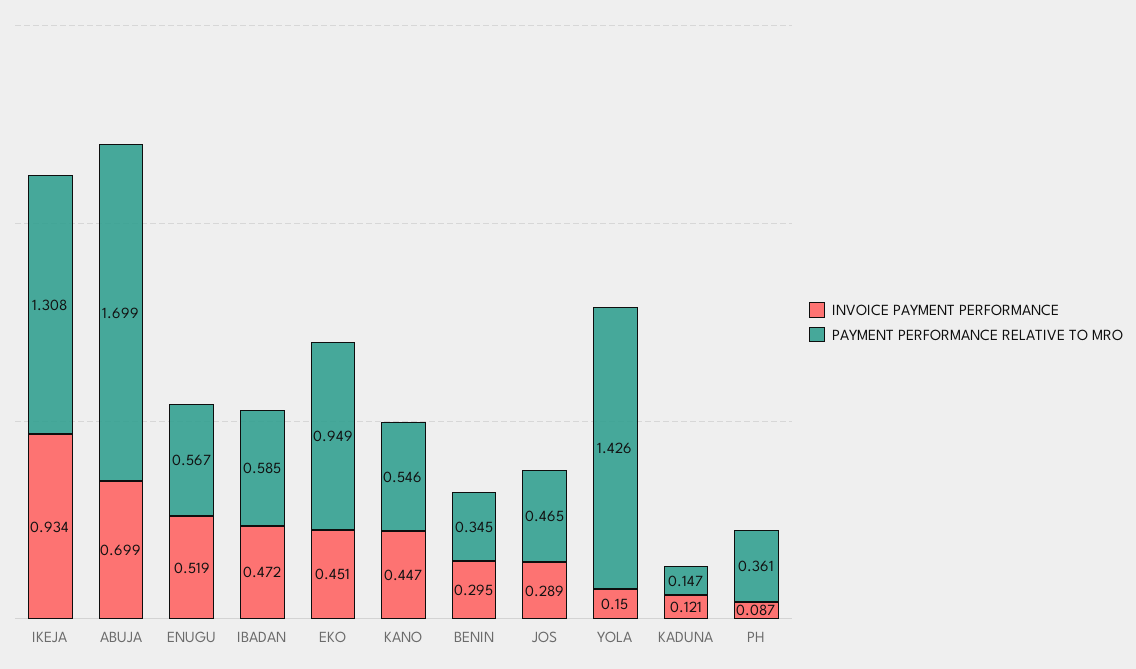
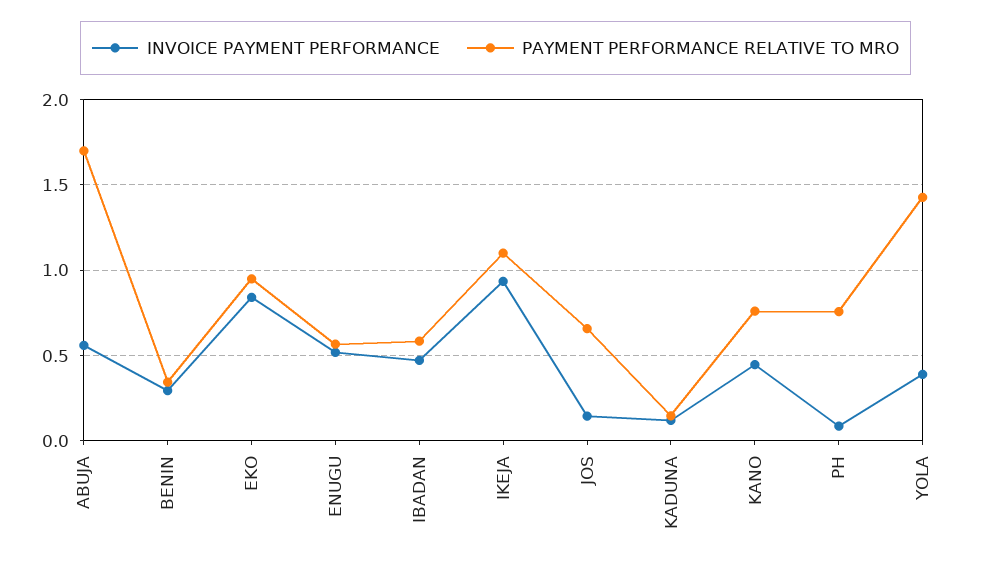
PAYMENT PERFORMANCE RELATIVE TO MRO, IKEJA: 1.308 -> 1.1
INVOICE PAYMENT PERFORMANCE, ABUJA: 0.699 -> 0.55
INVOICE PAYMENT PERFORMANCE, EKO: 0.451 -> 0.85
PAYMENT PERFORMANCE RELATIVE TO MRO, KANO: 0.546 -> 0.75
INVOICE PAYMENT PERFORMANCE, JOS: 0.289 -> 0.15
PAYMENT PERFORMANCE RELATIVE TO MRO, JOS: 0.465 -> 0.65
INVOICE PAYMENT PERFORMANCE, YOLA: 0.15 -> 0.4
PAYMENT PERFORMANCE RELATIVE TO MRO, PH: 0.361 -> 0.75

